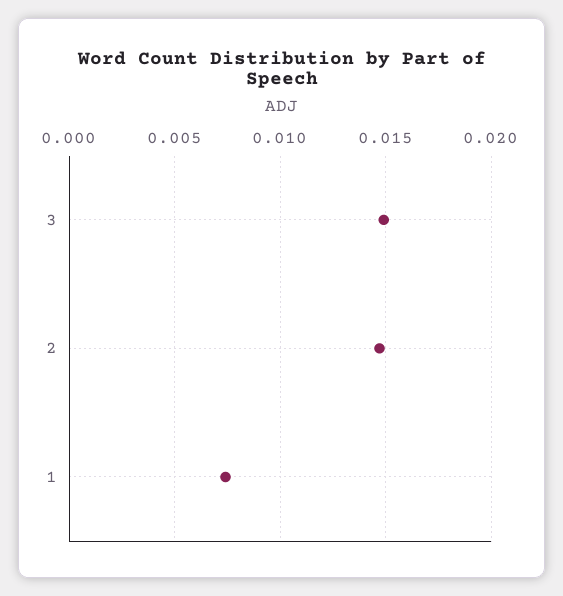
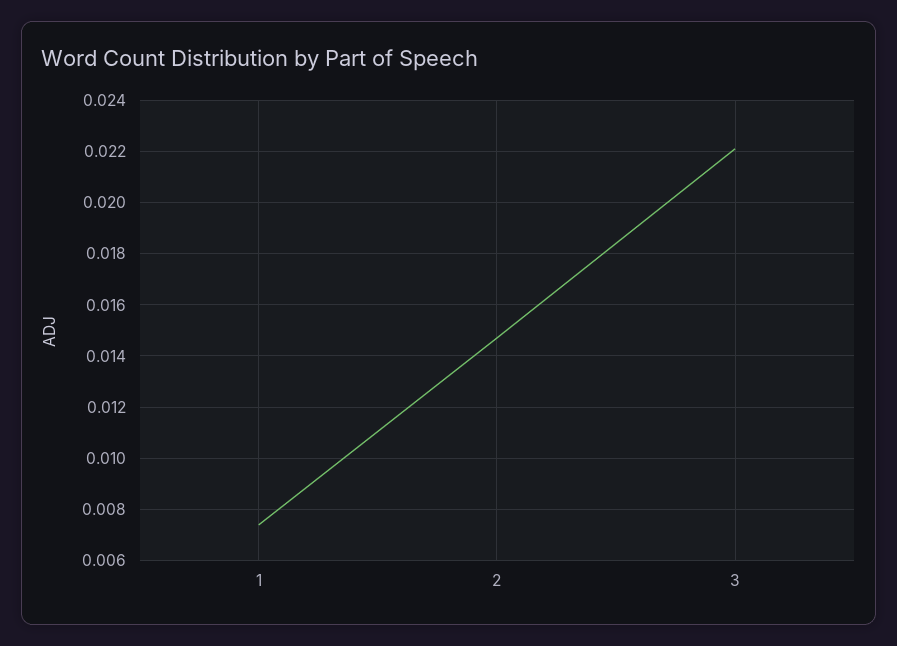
3: 0.015 -> 0.022

